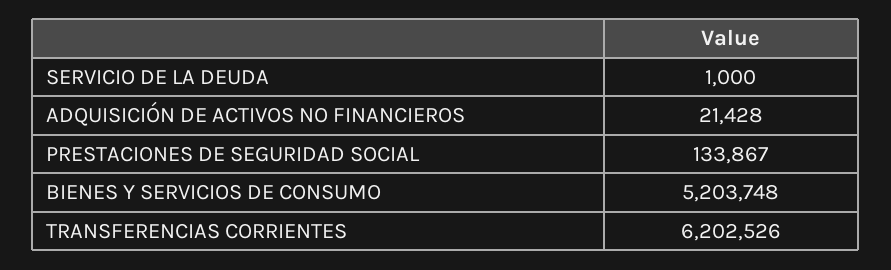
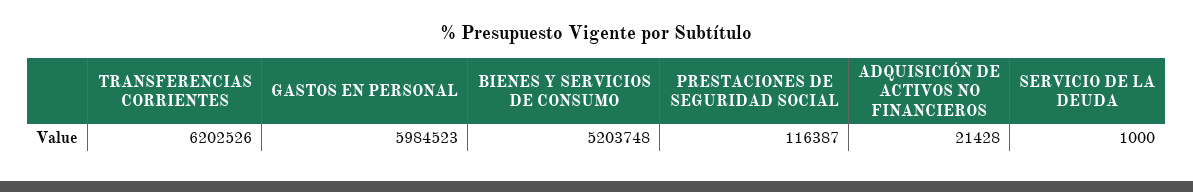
PRESTACIONES DE SEGURIDAD SOCIAL: 133867 -> 116387
GASTOS EN PERSONAL: none -> 5984523

